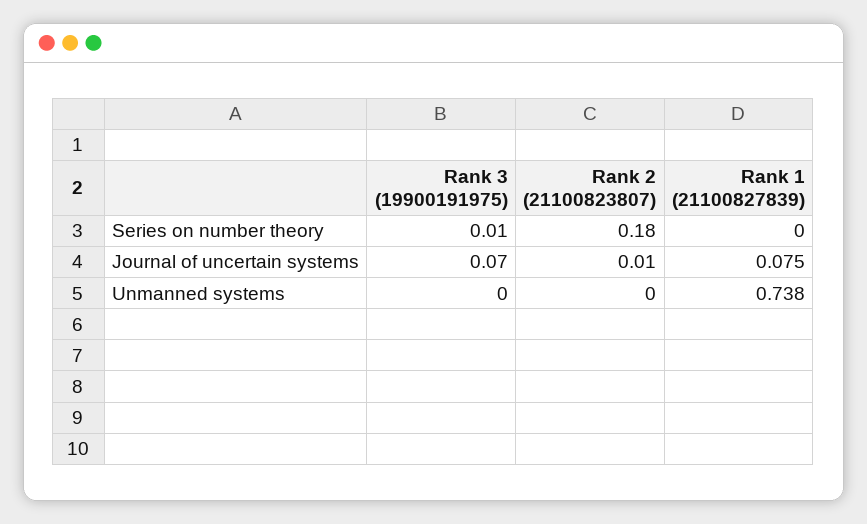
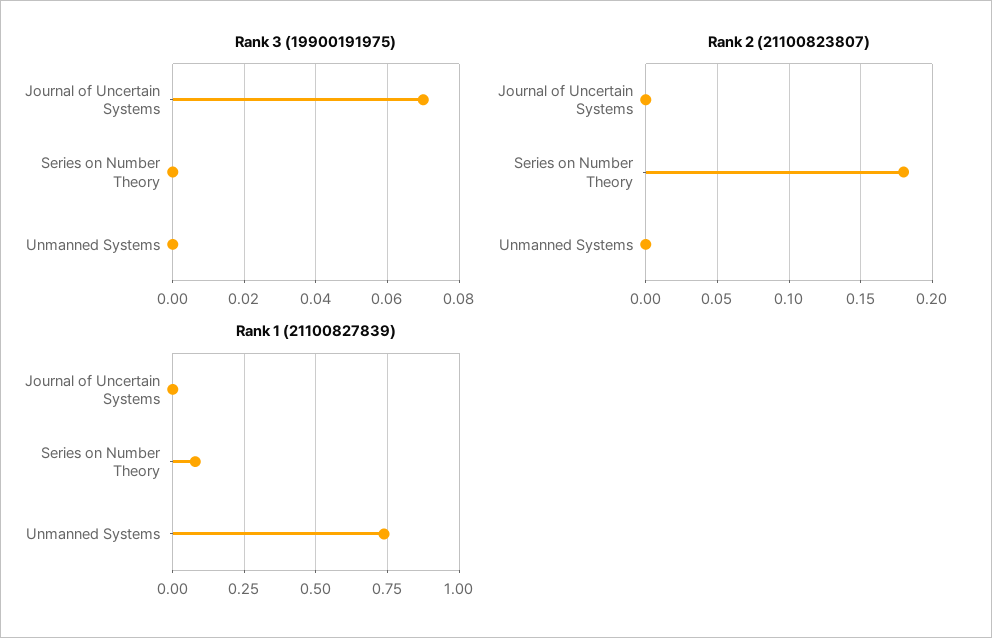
Rank 3 (19900191975), Series on number theory: 0.01 -> 0
Rank 1 (21100827839), Series on number theory: 0 -> 0.075
Rank 2 (21100823807), Journal of uncertain systems: 0.01 -> 0
Rank 1 (21100827839), Journal of uncertain systems: 0.075 -> 0

